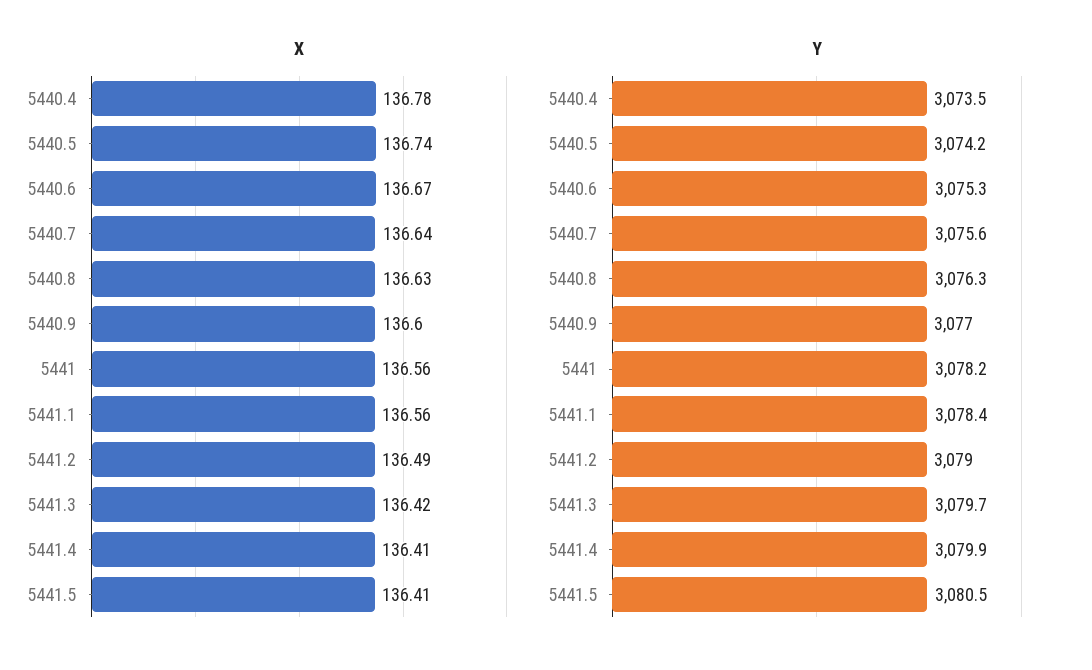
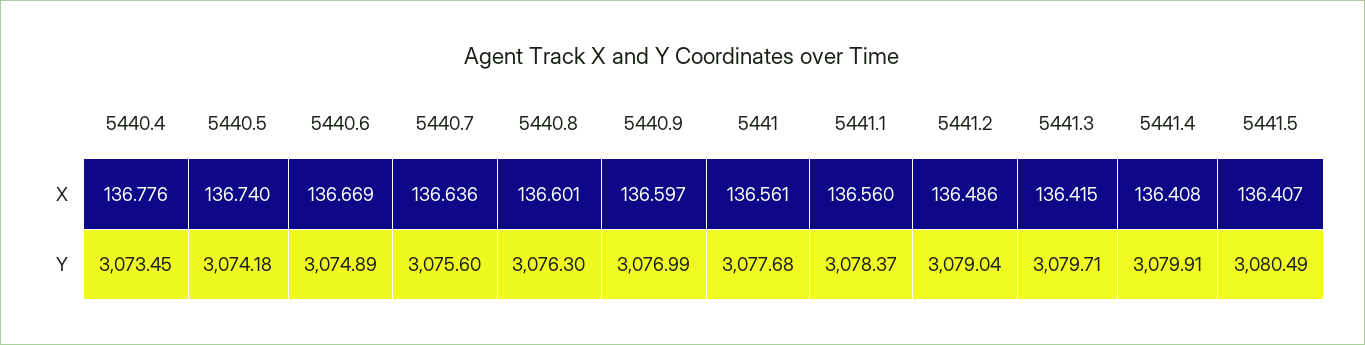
X, 5440.8: 136.63 -> 136.601
Y, 5440.6: 3075.3 -> 3074.89
Y, 5441: 3078.2 -> 3077.68

